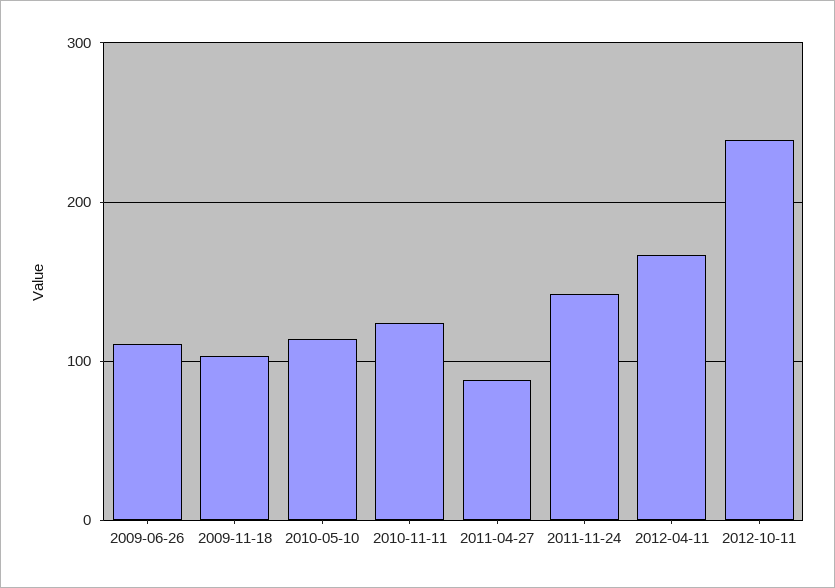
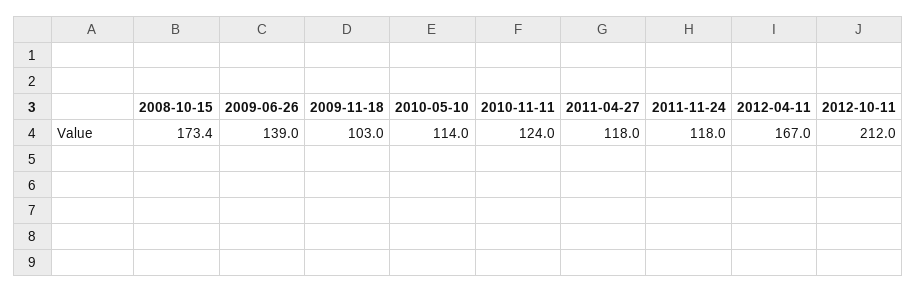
2009-06-26: 110 -> 139
2011-04-27: 90 -> 118
2011-11-24: 140 -> 118
2012-10-11: 240 -> 212
2008-10-15: none -> 173.4

